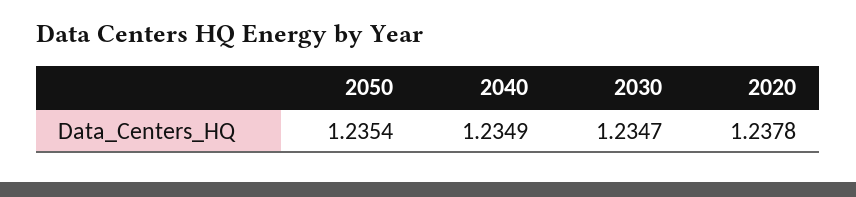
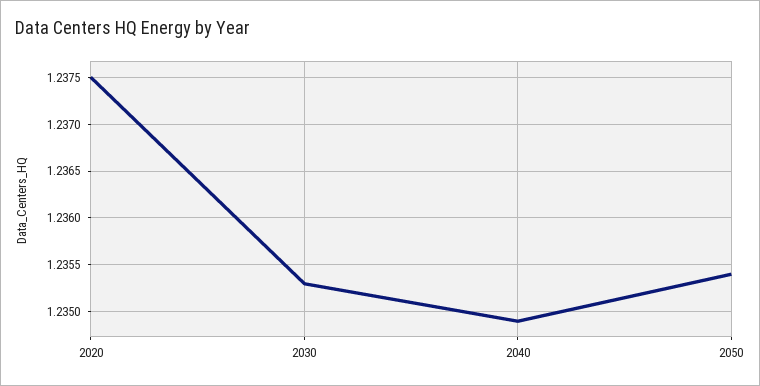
2030: 1.2347 -> 1.2353
2020: 1.2378 -> 1.2375

